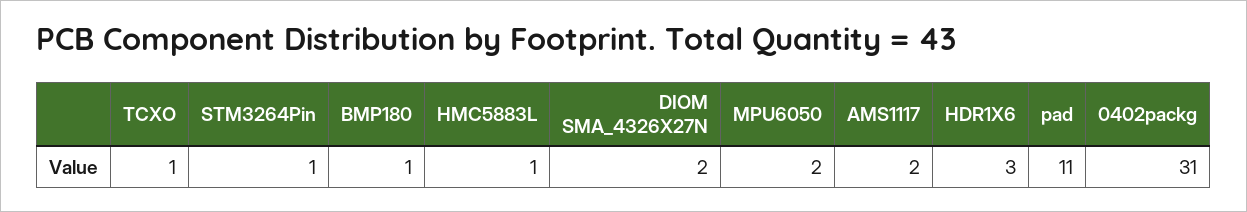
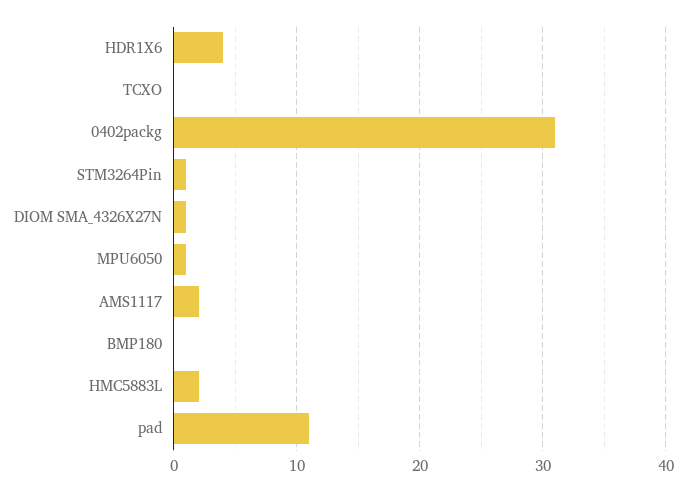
TCXO: 1 -> 0
BMP180: 1 -> 0
HMC5883L: 1 -> 2
DIOM SMA_4326X27N: 2 -> 1
MPU6050: 2 -> 1
HDR1X6: 3 -> 4

